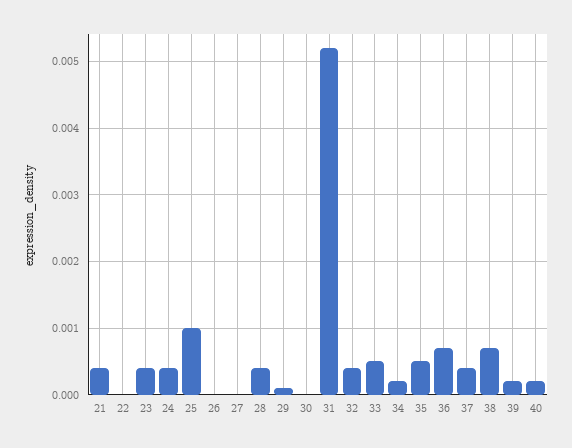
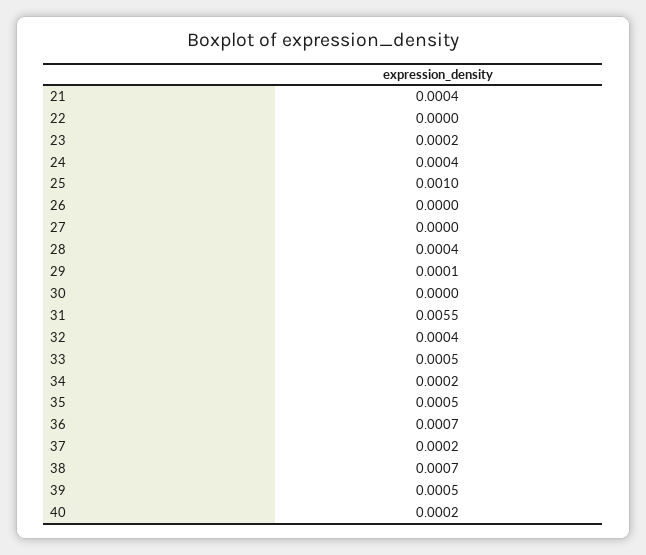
23: 0.0004 -> 0.0002
31: 0.0052 -> 0.0055
37: 0.0004 -> 0.0002
39: 0.0002 -> 0.0005

